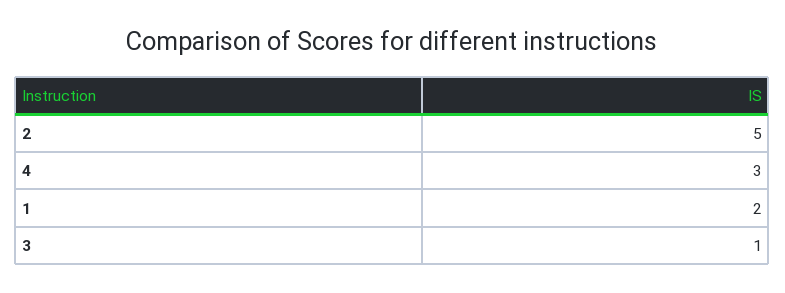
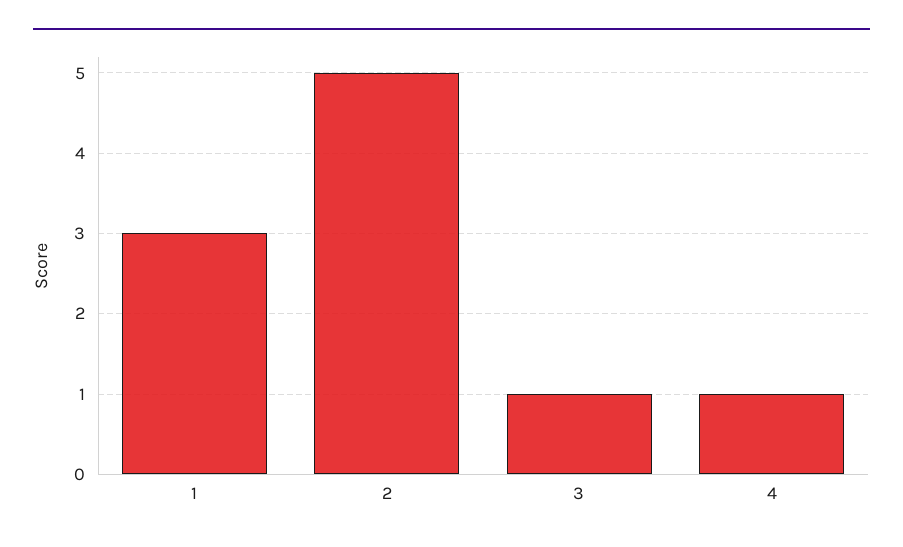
4: 3 -> 1
1: 2 -> 3

